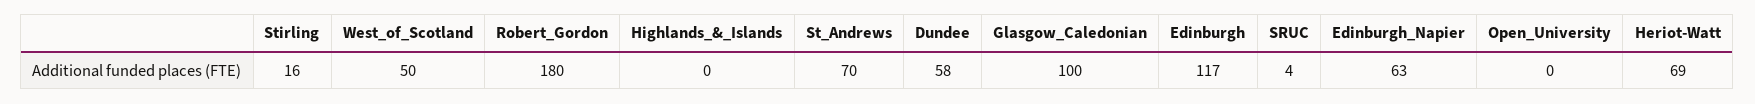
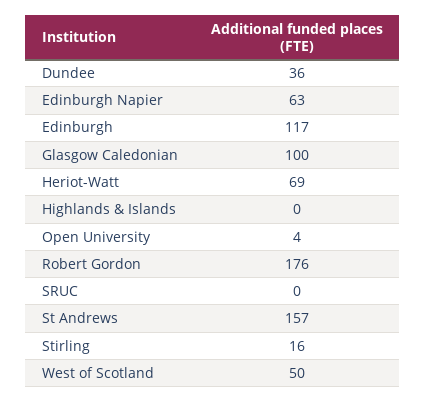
Robert_Gordon: 180 -> 176
St_Andrews: 70 -> 157
Dundee: 58 -> 36
SRUC: 4 -> 0
Open_University: 0 -> 4

